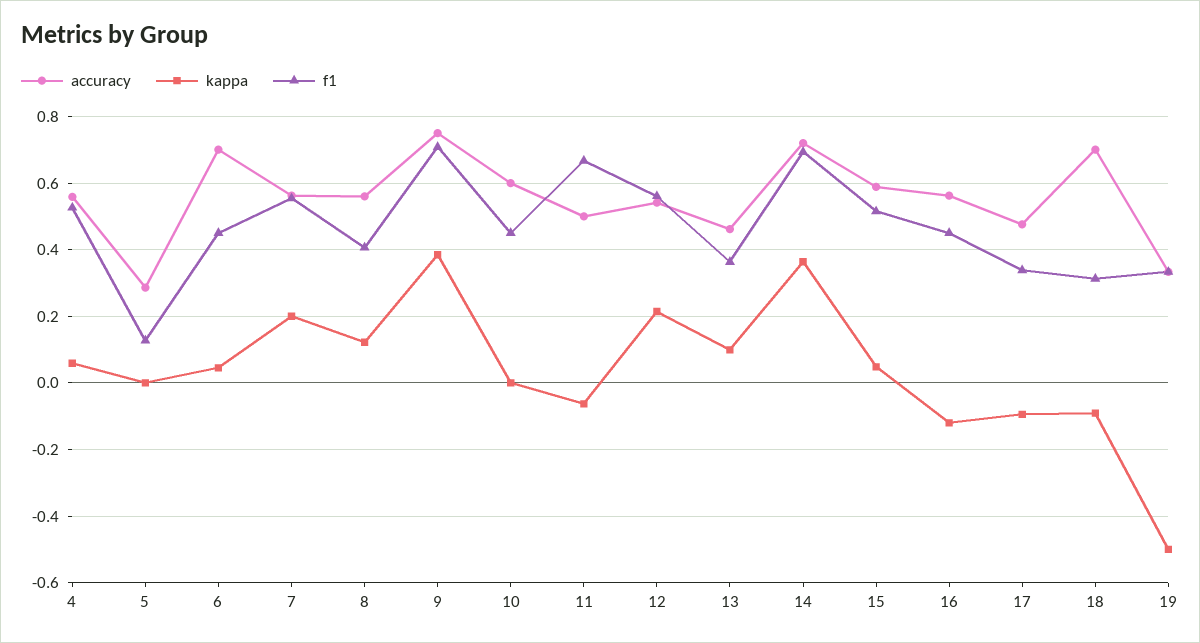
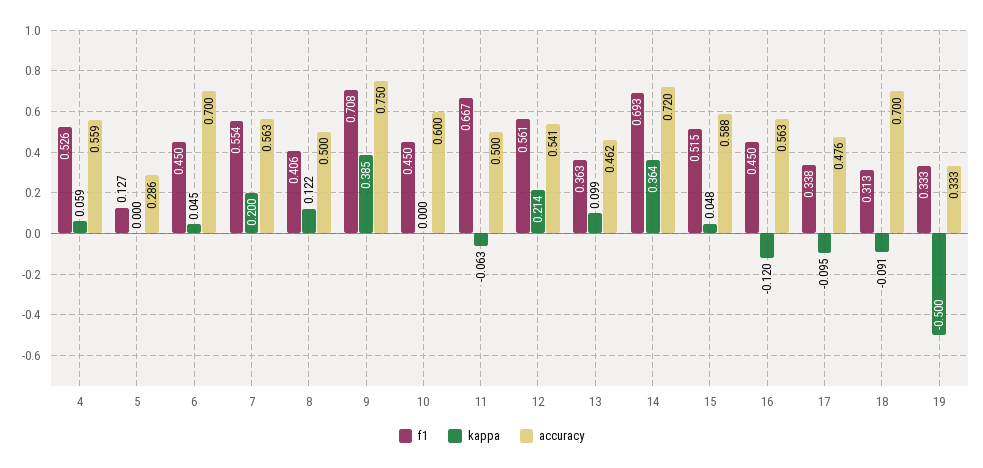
accuracy, 8: 0.56 -> 0.5

